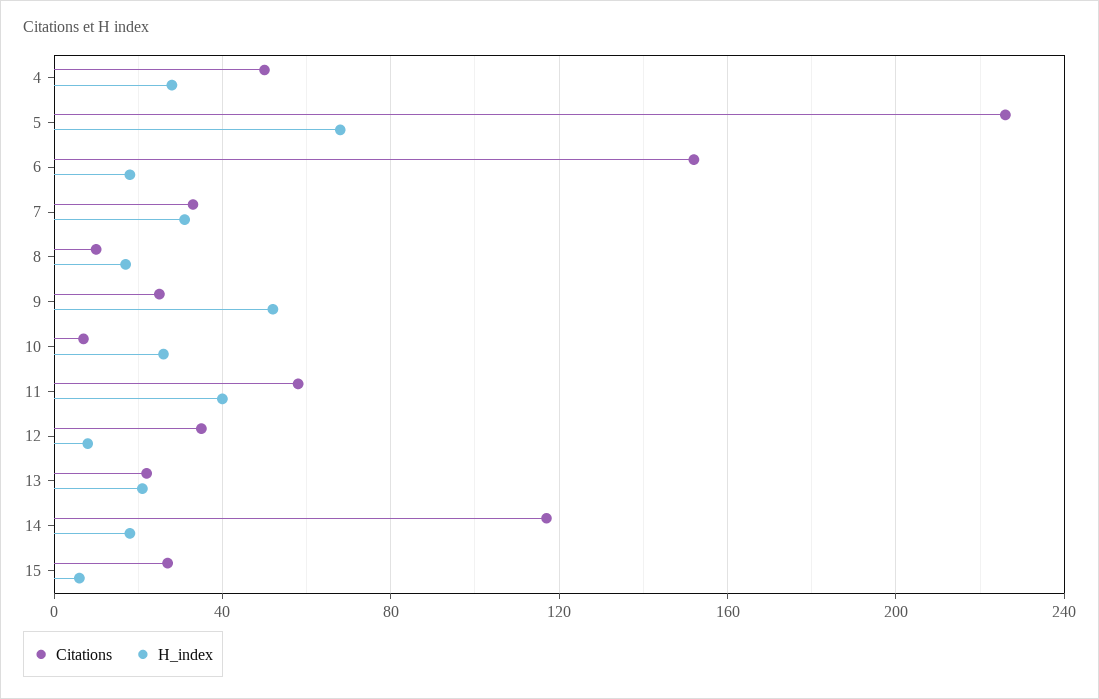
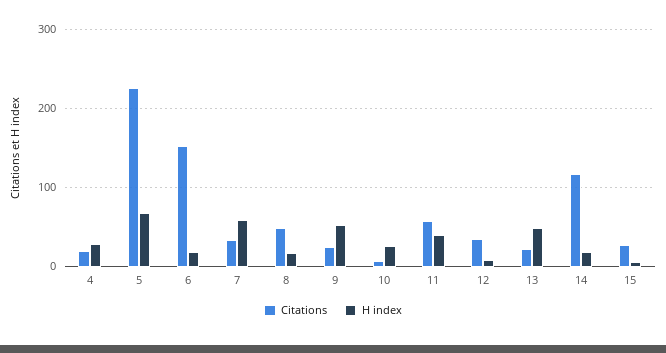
Citations, 4: 50 -> 20
H_index, 7: 30 -> 60
Citations, 8: 10 -> 50
H_index, 13: 20 -> 50

